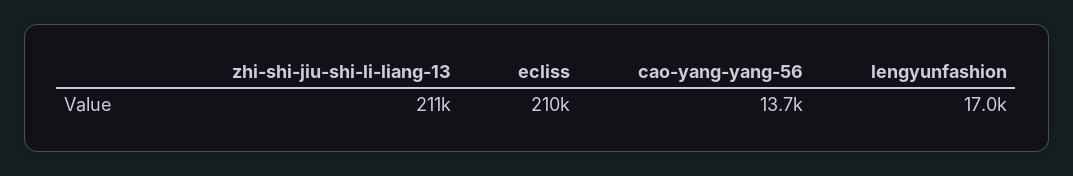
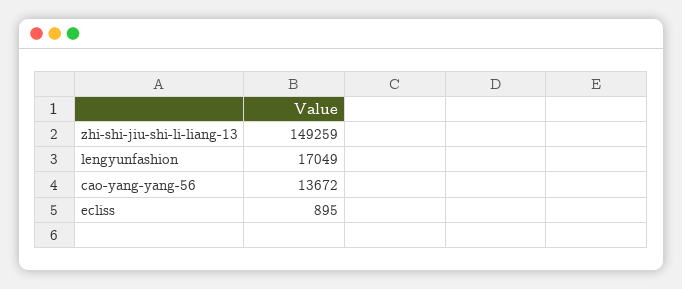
zhi-shi-jiu-shi-li-liang-13: 211000 -> 149259
ecliss: 210000 -> 895

